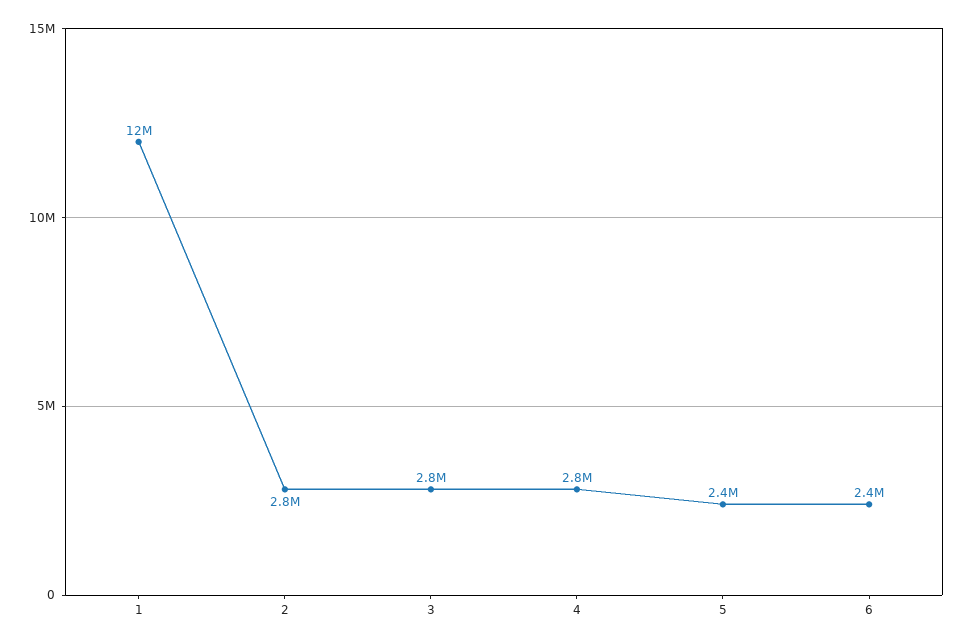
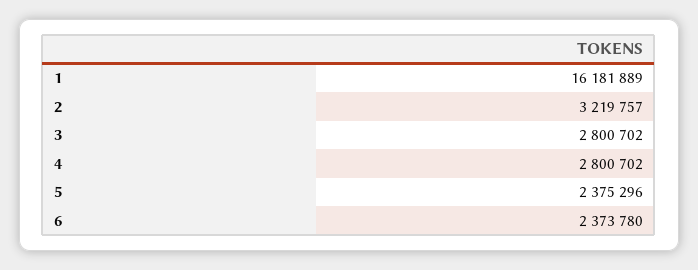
1: 12000000 -> 16181889
2: 2800000 -> 3219757

